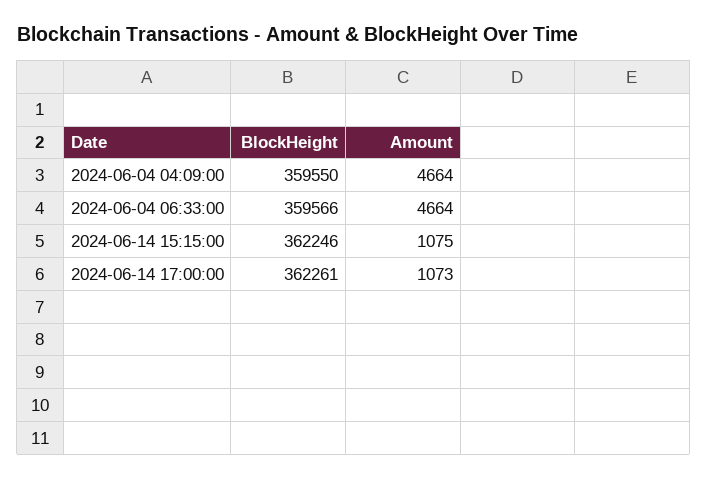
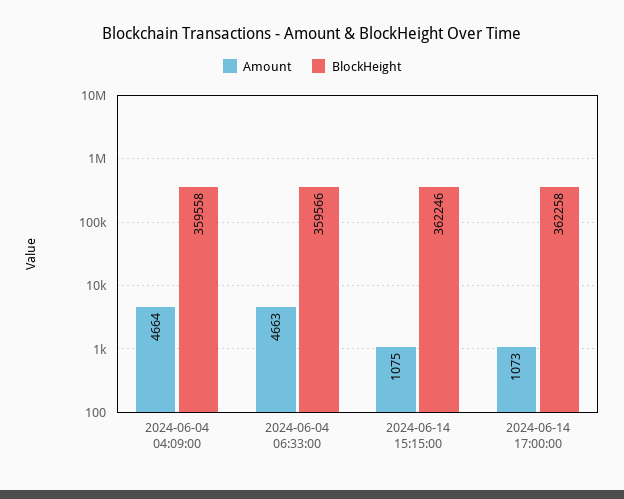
BlockHeight, 2024-06-04 04:09:00: 359550 -> 359558
Amount, 2024-06-04 06:33:00: 4664 -> 4663
BlockHeight, 2024-06-14 17:00:00: 362261 -> 362258

